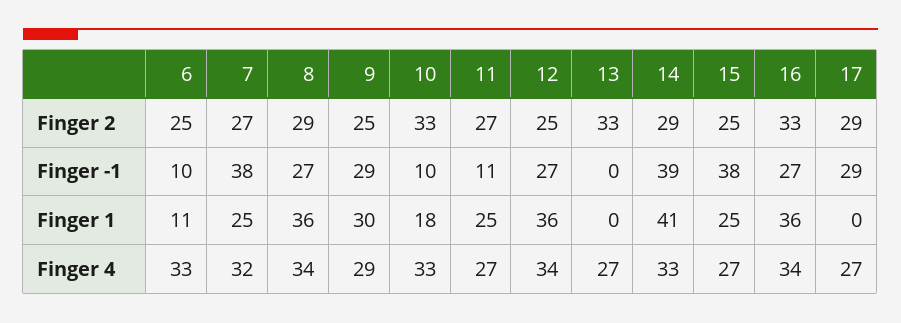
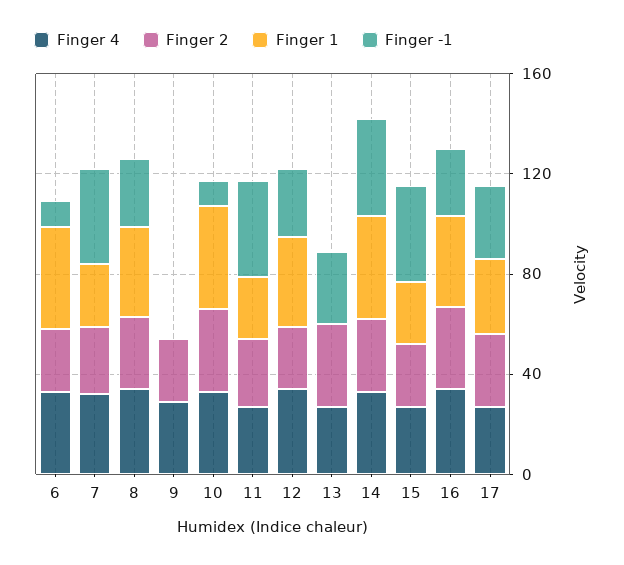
Finger -1, 9: 29 -> 0
Finger -1, 11: 11 -> 40
Finger -1, 13: 0 -> 30
Finger 1, 6: 11 -> 40
Finger 1, 9: 30 -> 0
Finger 1, 10: 18 -> 40
Finger 1, 17: 0 -> 30

